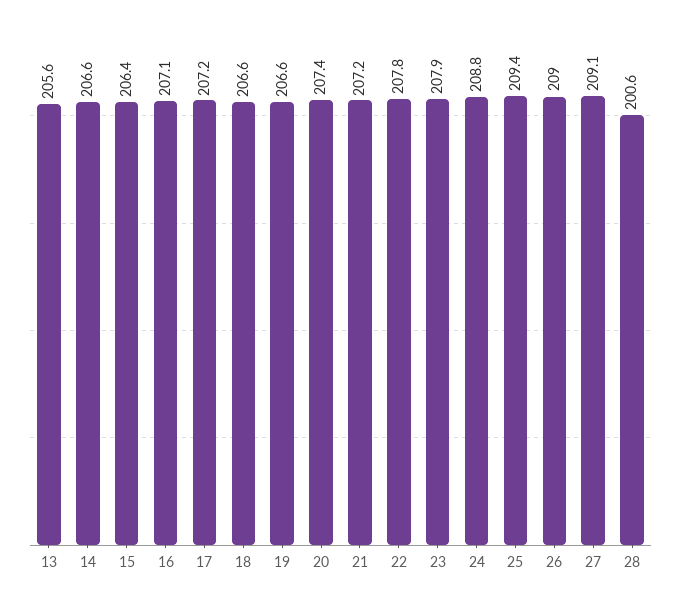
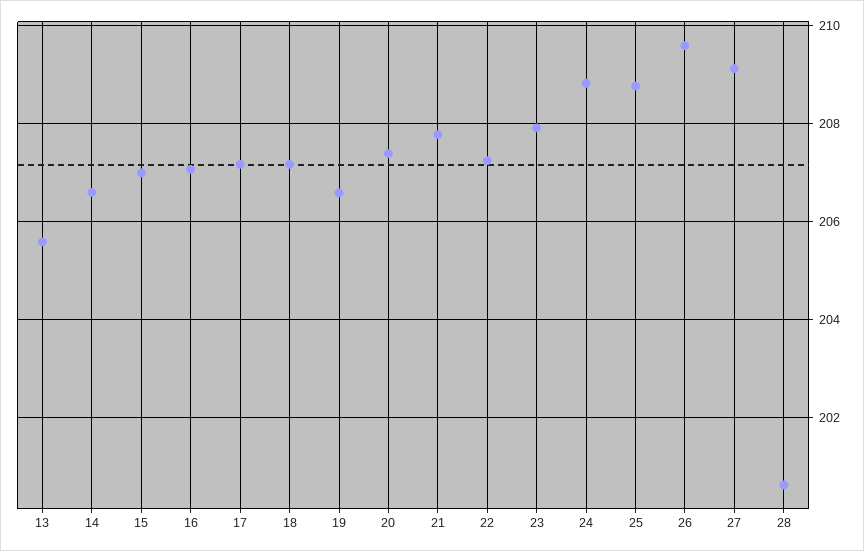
15: 206.4 -> 207
18: 206.6 -> 207.2
21: 207.2 -> 207.8
22: 207.8 -> 207.2
25: 209.4 -> 208.8
26: 209 -> 209.6

